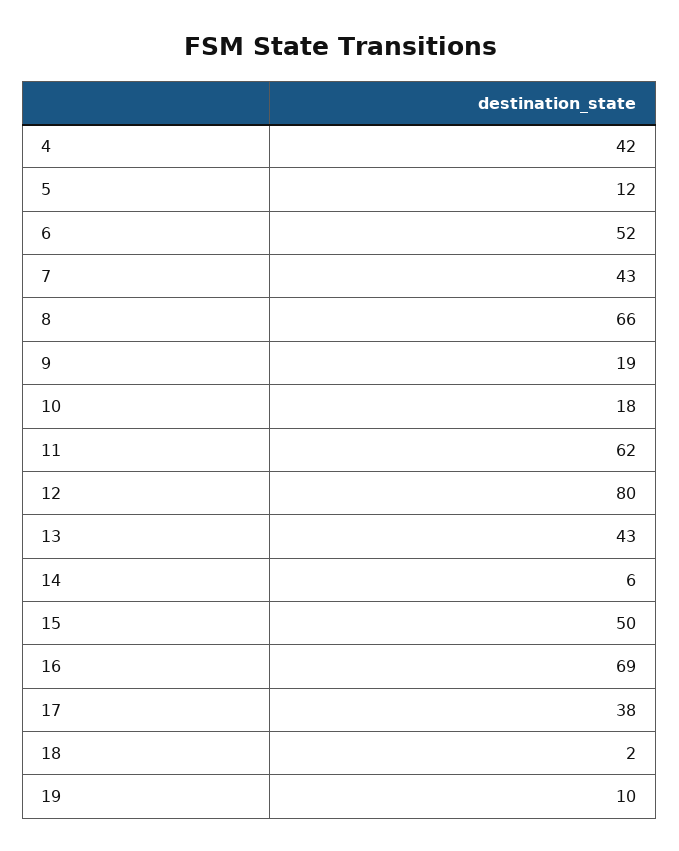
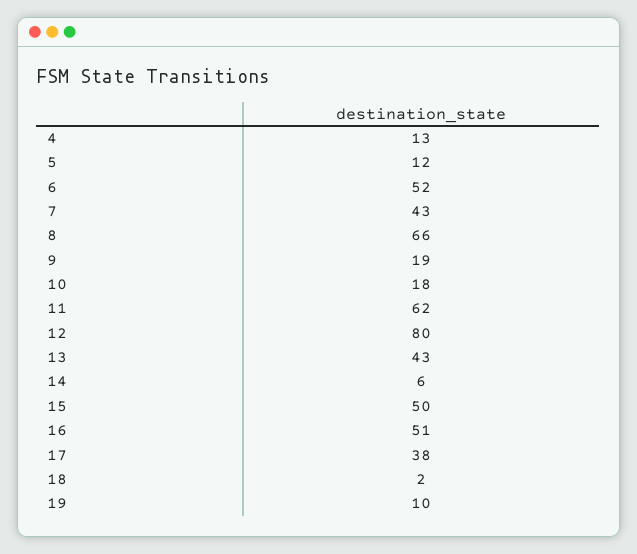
4: 42 -> 13
16: 69 -> 51

